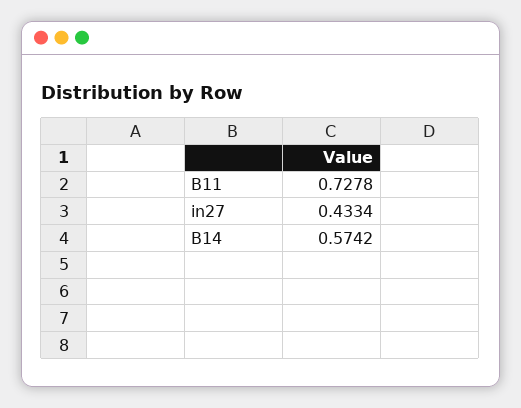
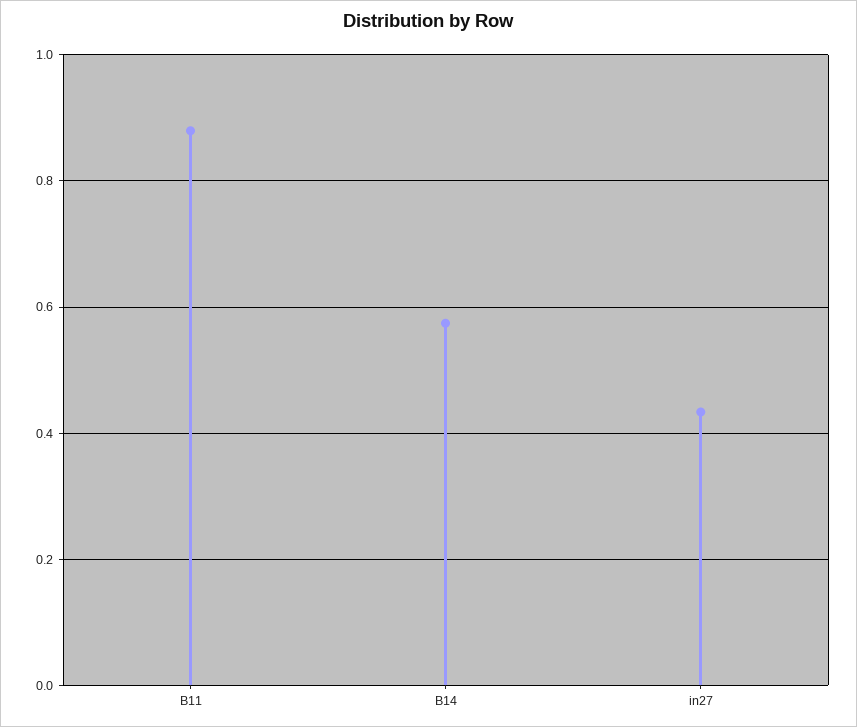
B11: 0.7278 -> 0.88

